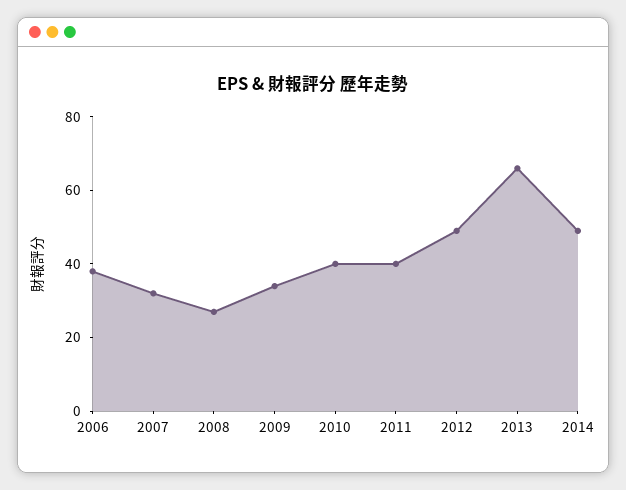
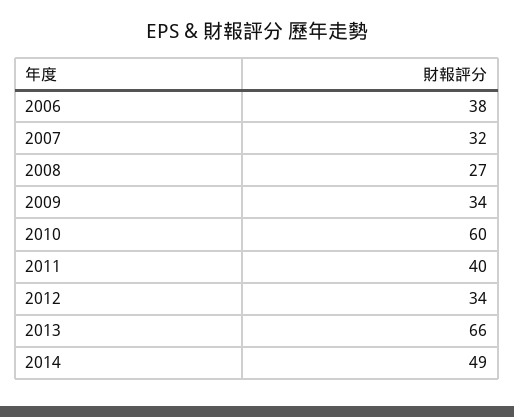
2010: 40 -> 60
2012: 50 -> 34

